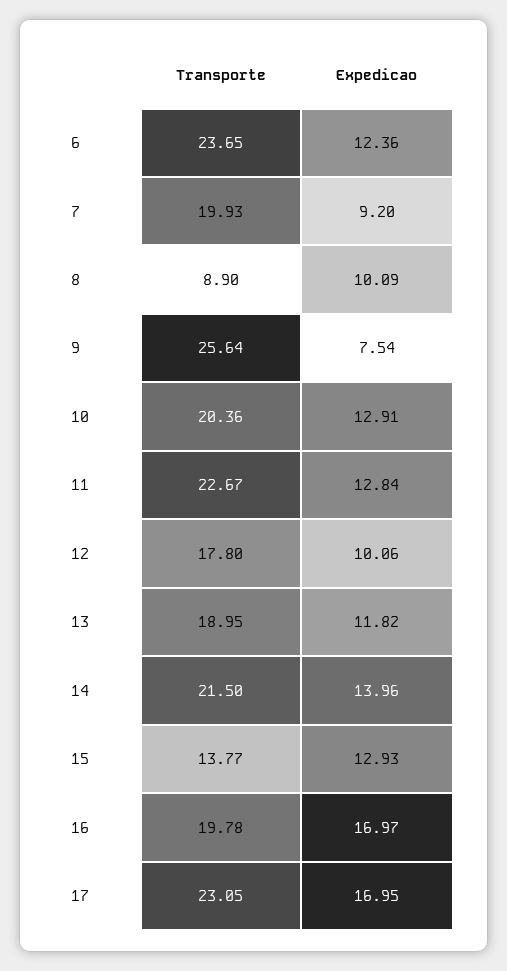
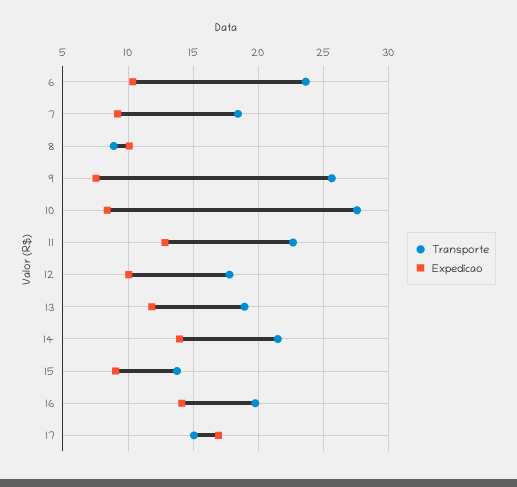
Expedicao, 6: 12.36 -> 10.5
Transporte, 7: 19.93 -> 18.5
Transporte, 10: 20.36 -> 27.5
Expedicao, 10: 12.91 -> 8.5
Expedicao, 15: 12.93 -> 9
Expedicao, 16: 16.97 -> 14
Transporte, 17: 23.05 -> 15

